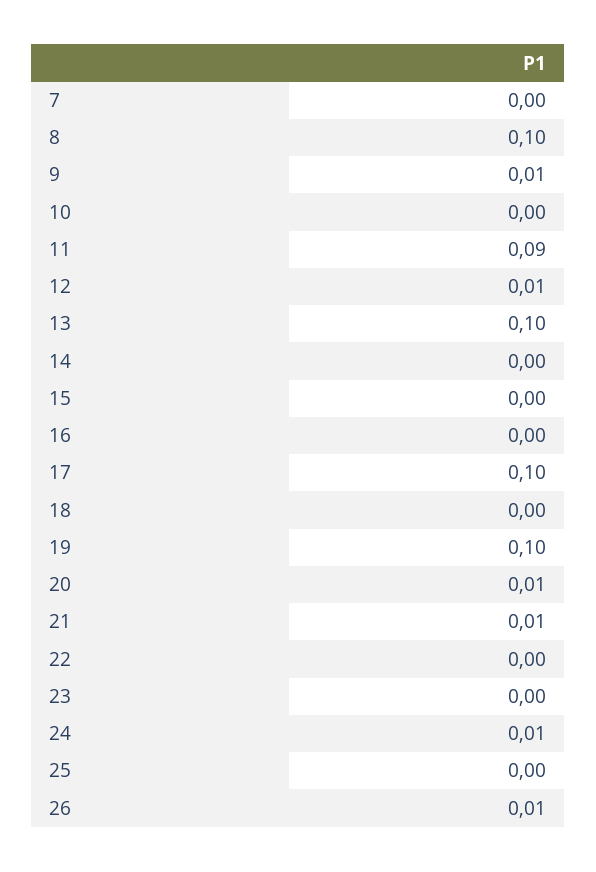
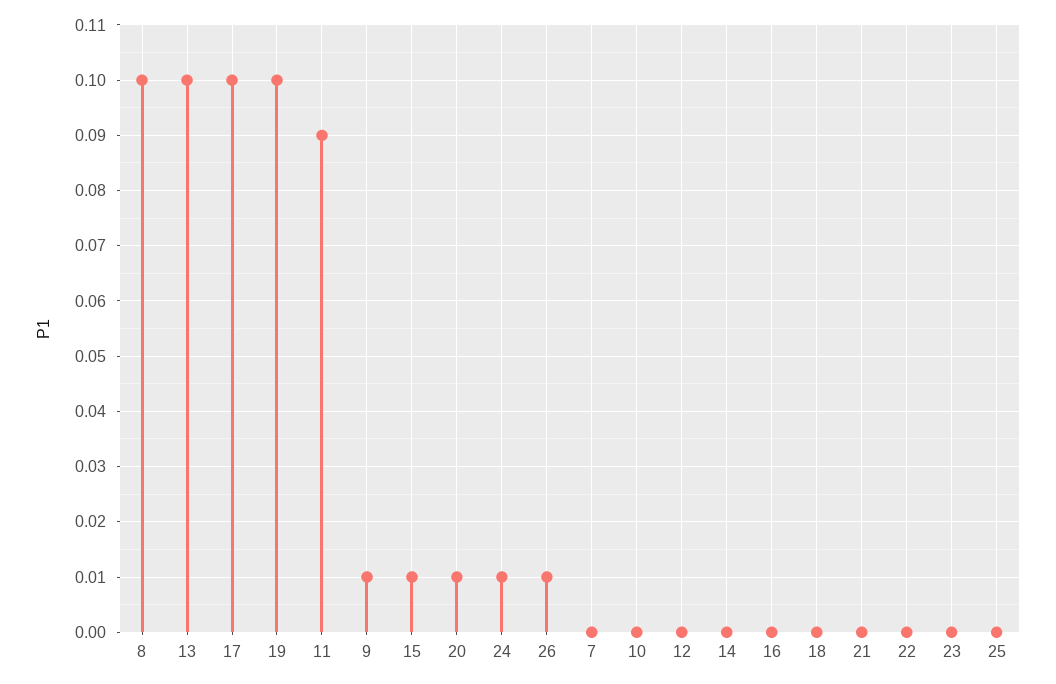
12: 0.01 -> 0
15: 0 -> 0.01
21: 0.01 -> 0

